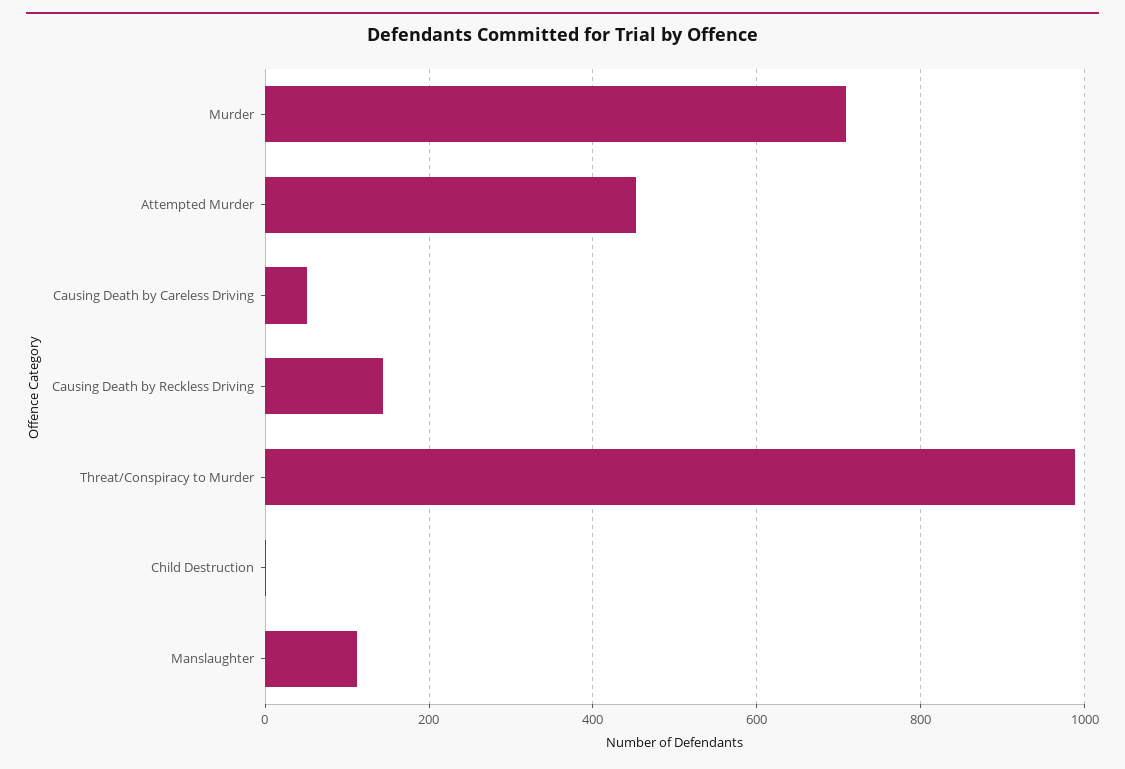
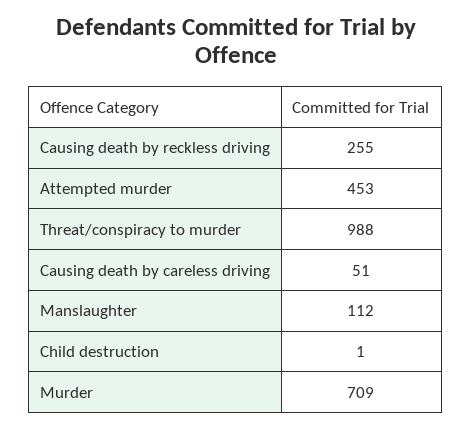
Causing Death by Reckless Driving: 140 -> 255

